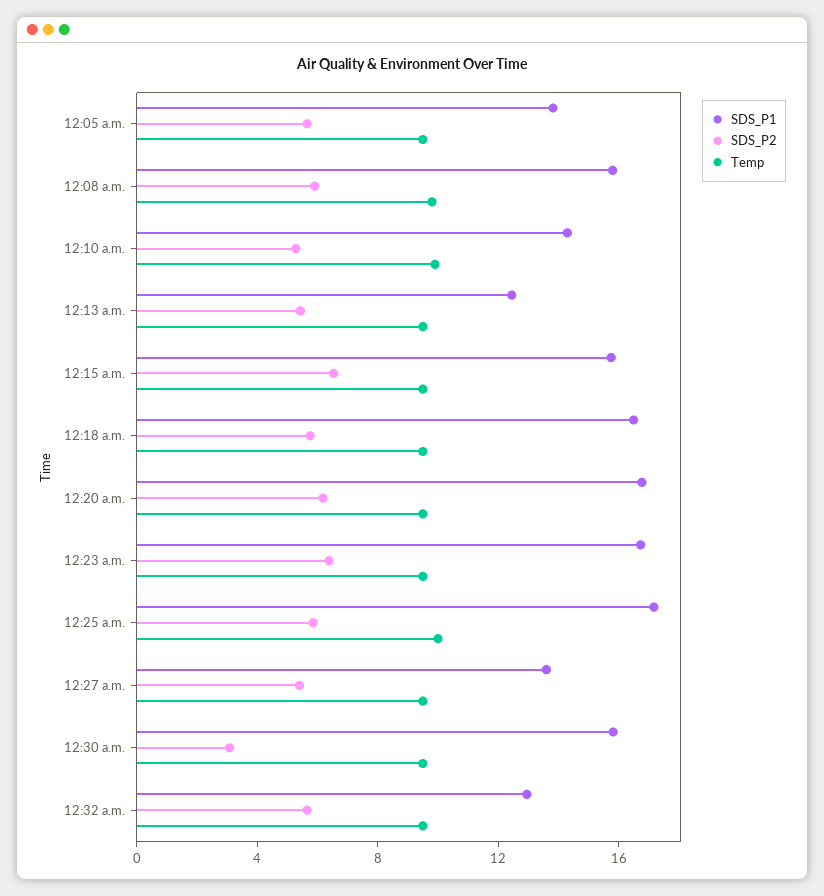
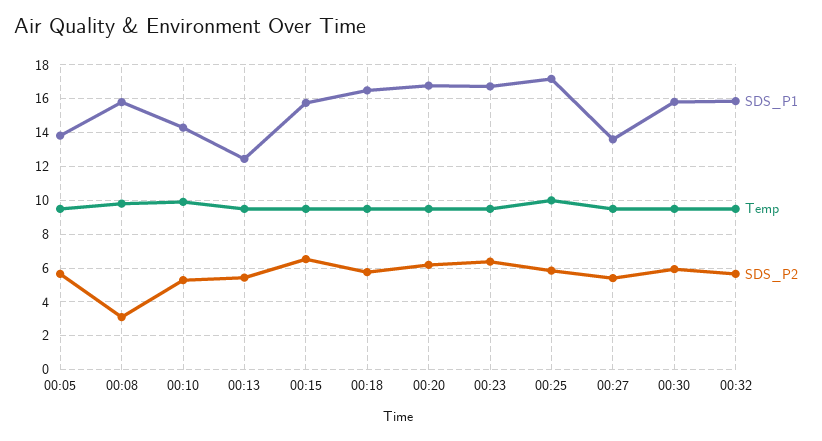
SDS_P2, 12:08 a.m.: 6 -> 3
SDS_P2, 12:30 a.m.: 3 -> 6
SDS_P1, 12:32 a.m.: 13 -> 16

